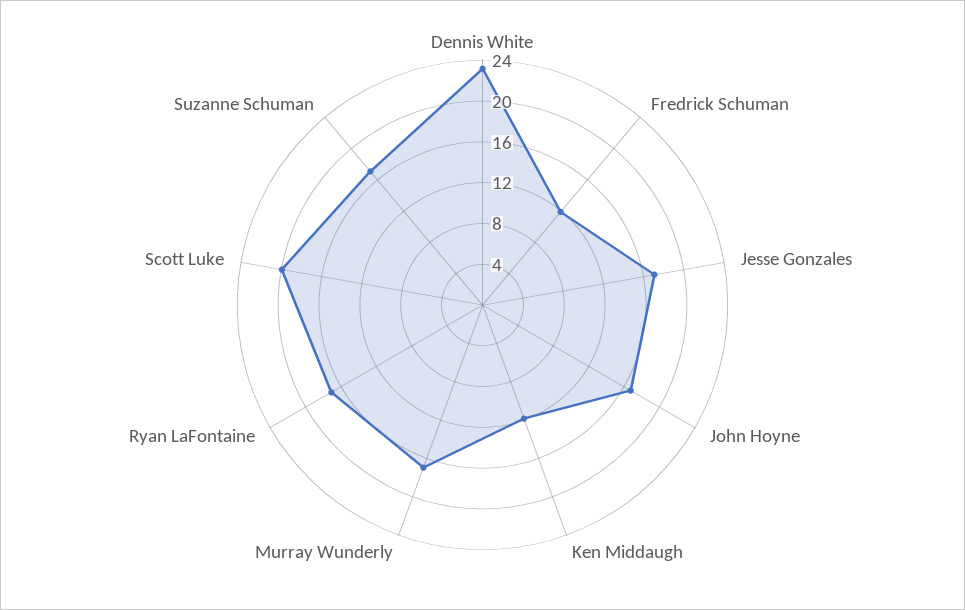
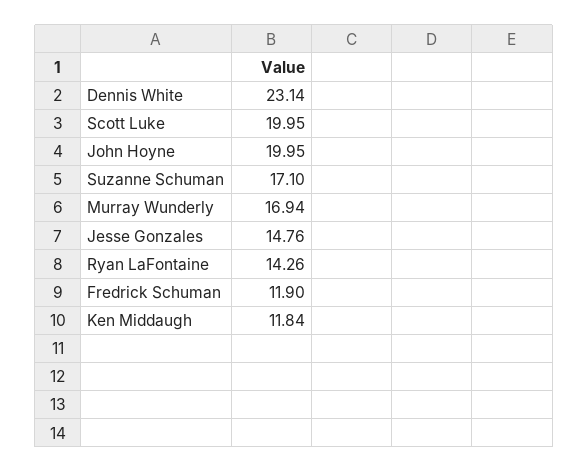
Jesse Gonzales: 17 -> 14.76
John Hoyne: 17 -> 19.95
Ryan LaFontaine: 17 -> 14.26

